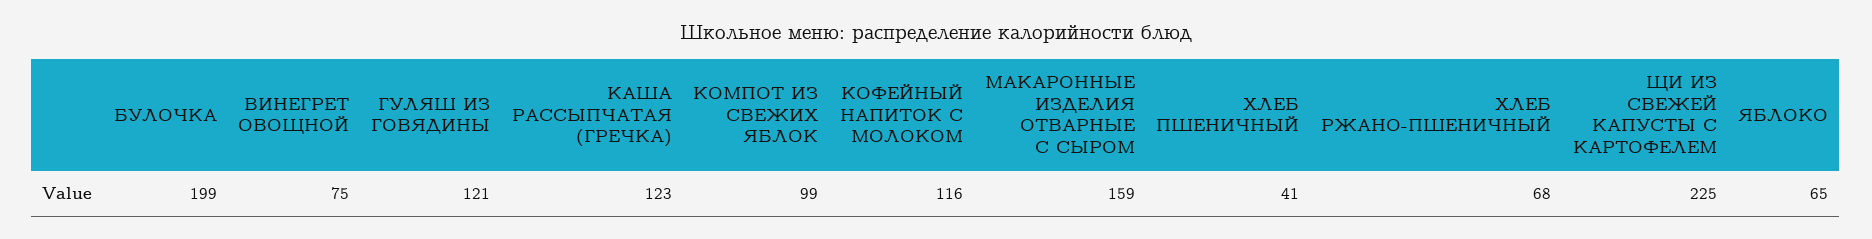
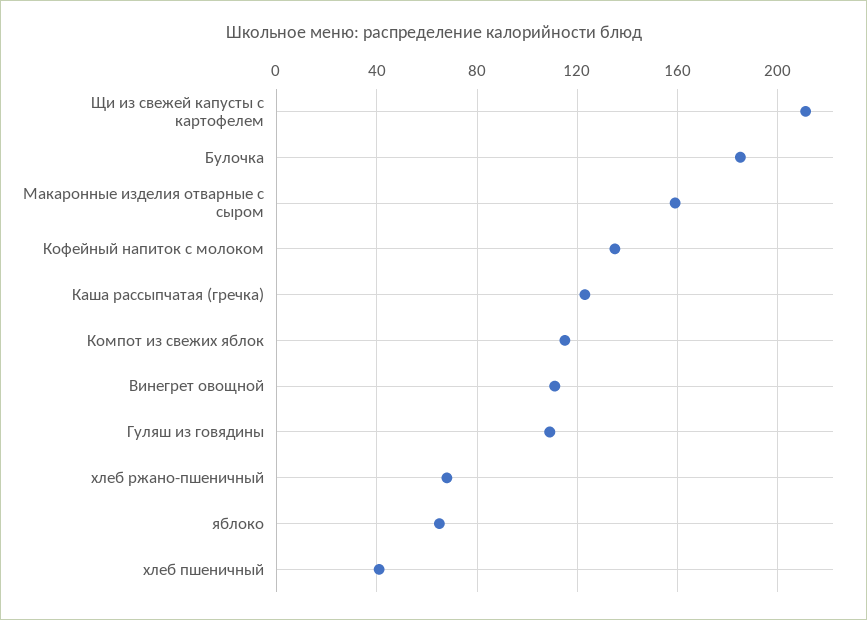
БУЛОЧКА: 199 -> 185
ВИНЕГРЕТ ОВОЩНОЙ: 75 -> 110
ГУЛЯШ ИЗ ГОВЯДИНЫ: 121 -> 110
КОМПОТ ИЗ СВЕЖИХ ЯБЛОК: 99 -> 115
КОФЕЙНЫЙ НАПИТОК С МОЛОКОМ: 116 -> 135
ЩИ ИЗ СВЕЖЕЙ КАПУСТЫ С КАРТОФЕЛЕМ: 225 -> 210

